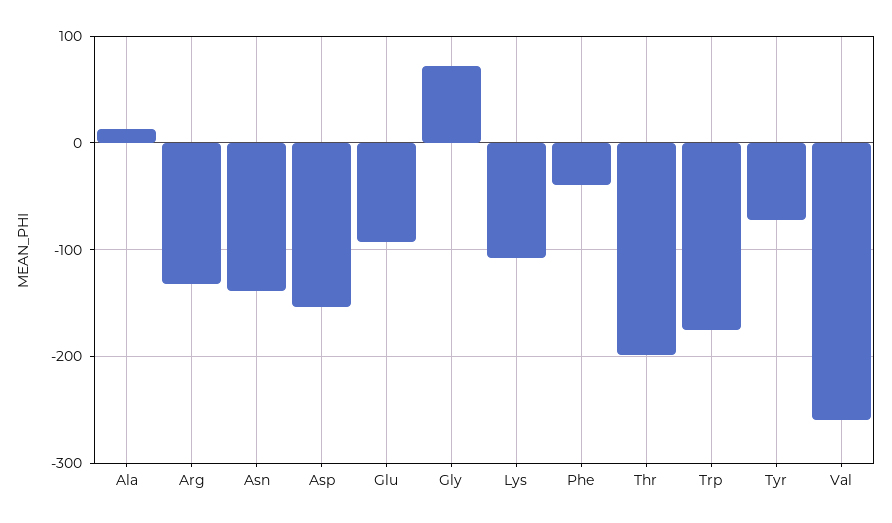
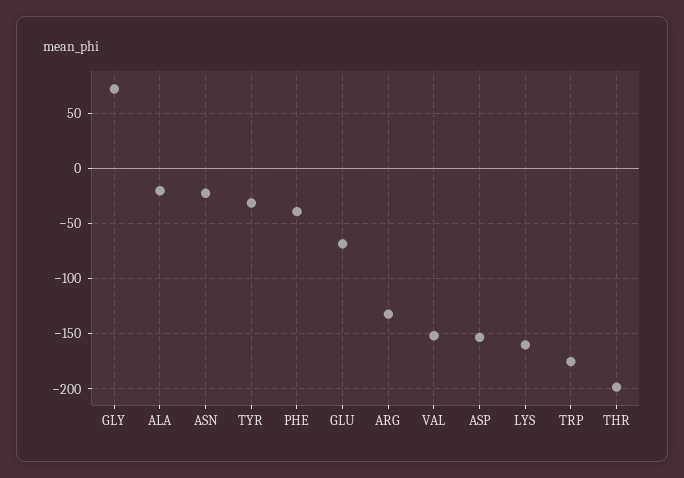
Ala: 10 -> -20
Asn: -140 -> -20
Glu: -90 -> -70
Lys: -110 -> -160
Tyr: -70 -> -30
Val: -260 -> -150

